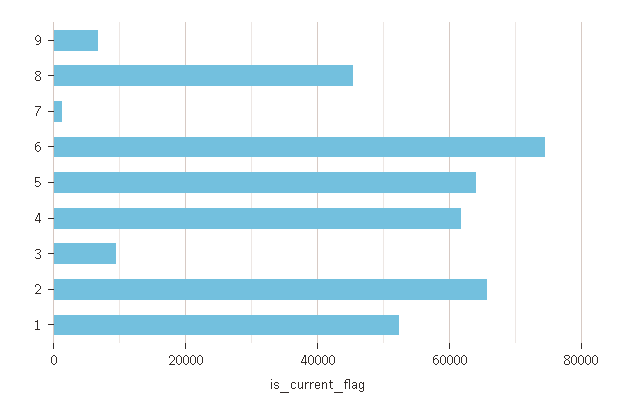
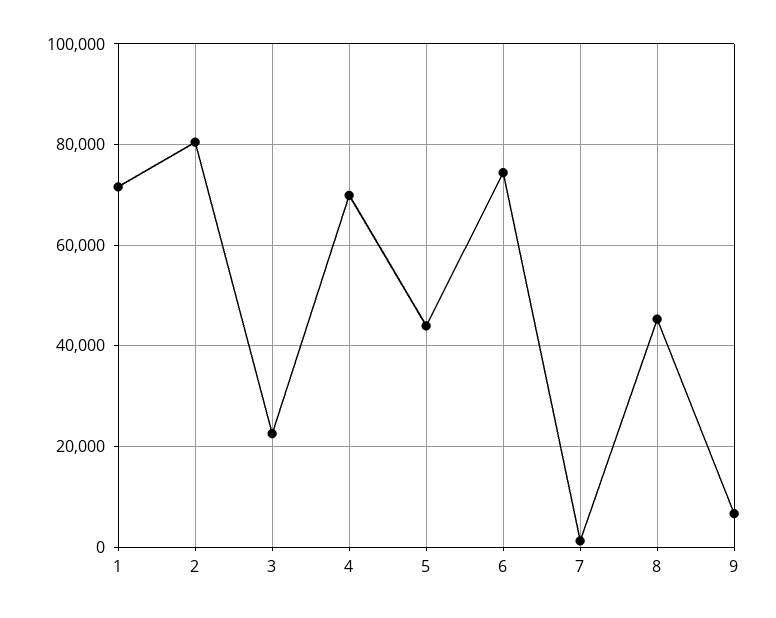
5: 64000 -> 44000
4: 62000 -> 70000
3: 10000 -> 22000
2: 66000 -> 80000
1: 52000 -> 72000

